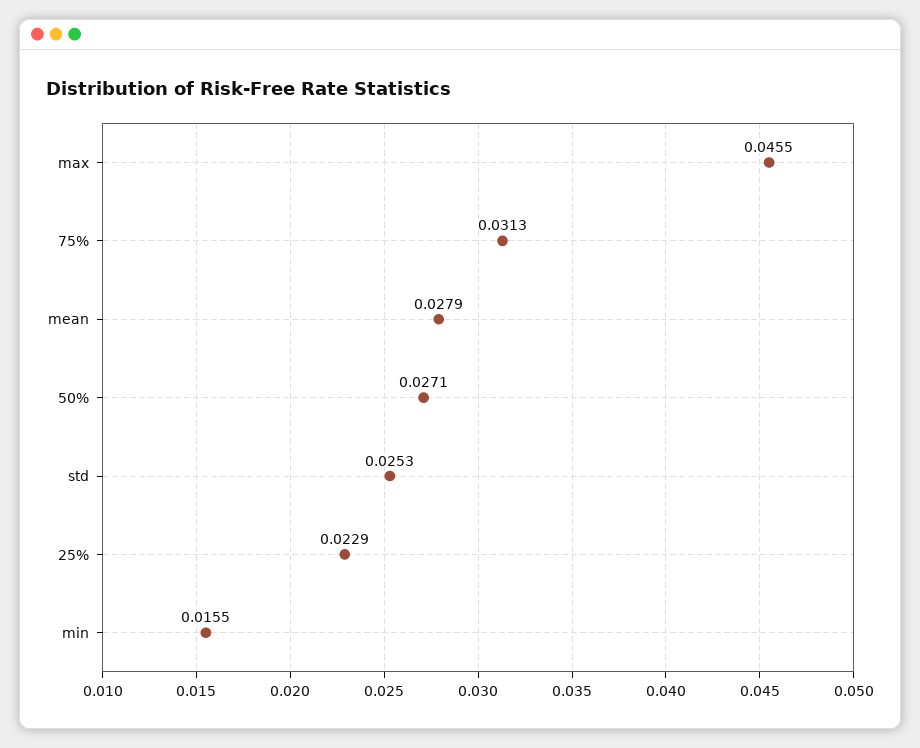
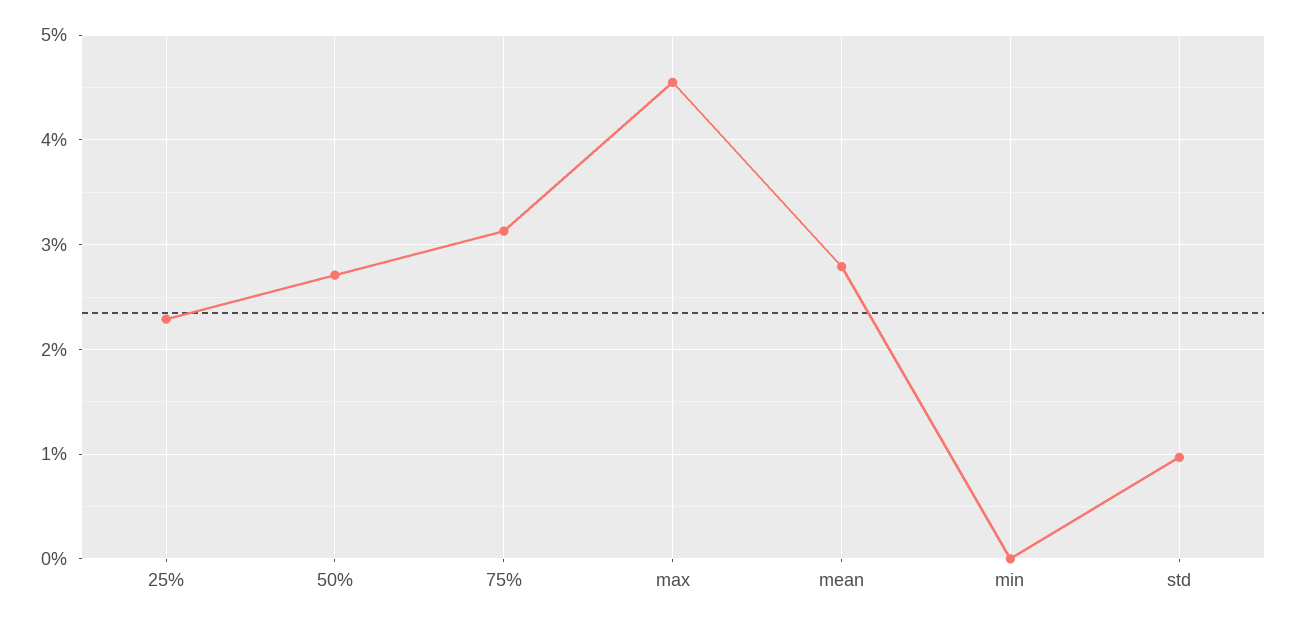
std: 0.0253 -> 0.01
min: 0.0155 -> 0

